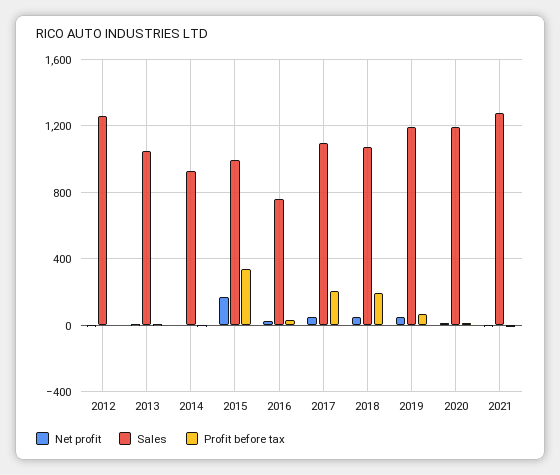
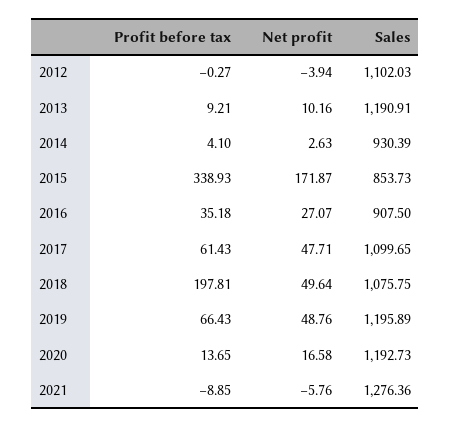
Sales, 2012: 1250 -> 1102.03
Sales, 2013: 1050 -> 1190.91
Sales, 2015: 1000 -> 853.73
Sales, 2016: 750 -> 907.5
Profit before tax, 2017: 200 -> 61.43

